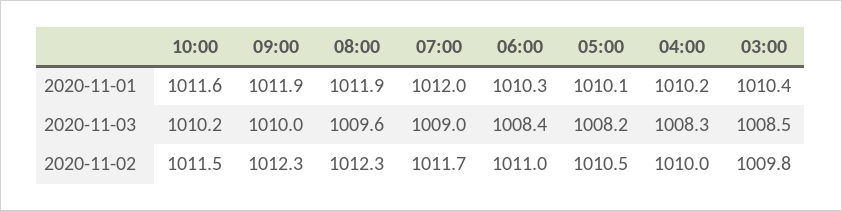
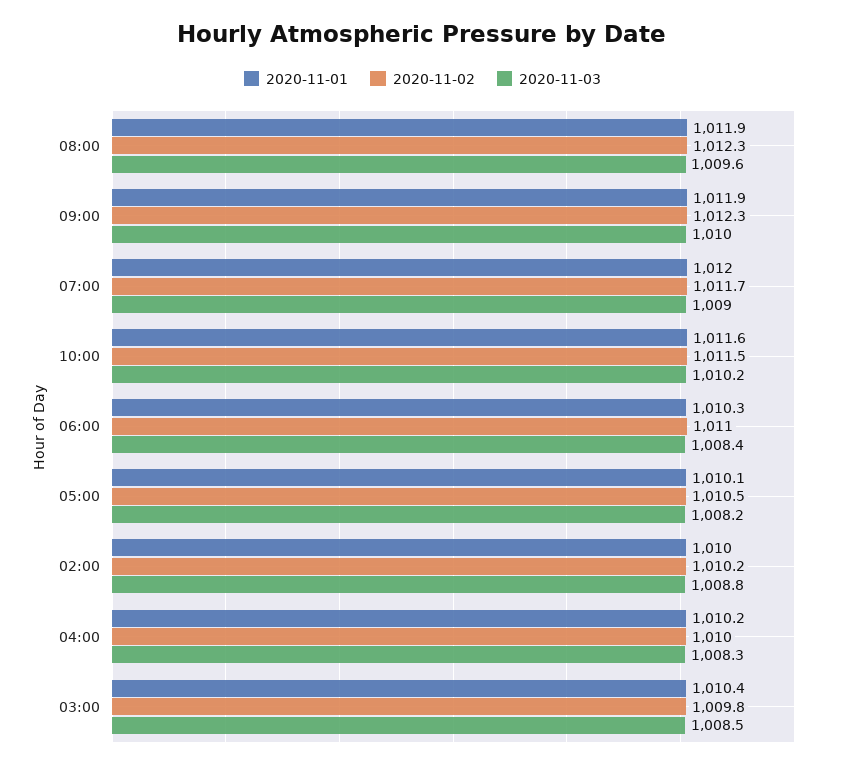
2020-11-01, 02:00: none -> 1010
2020-11-02, 02:00: none -> 1010.2
2020-11-03, 02:00: none -> 1008.8

